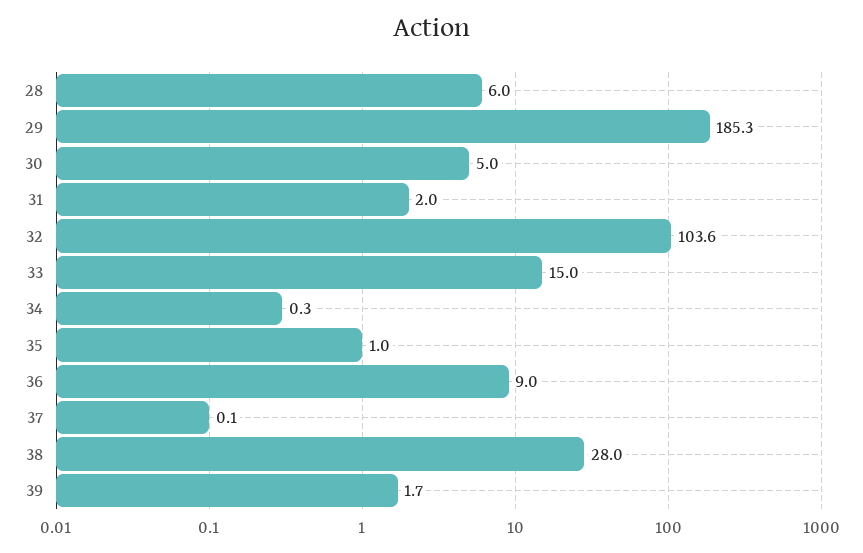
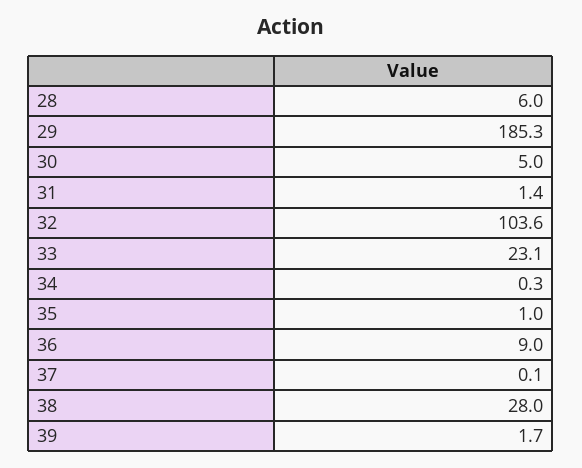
31: 2 -> 1.4
33: 15 -> 23.1

